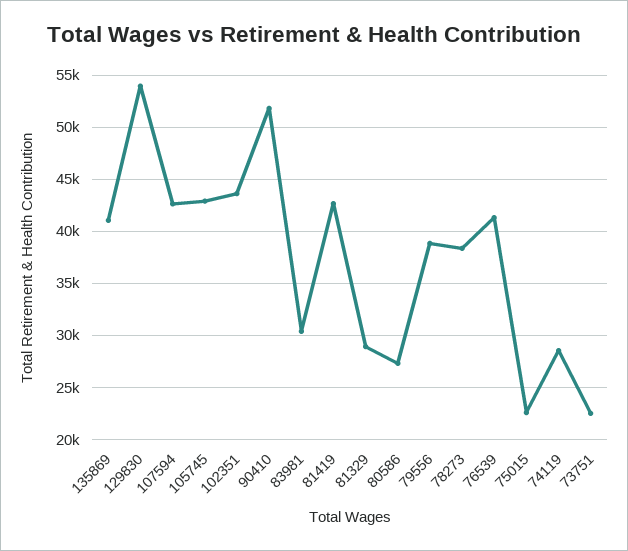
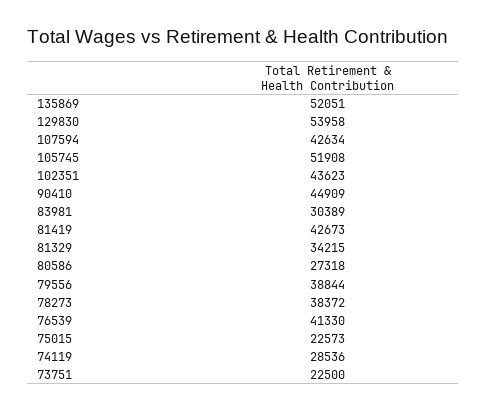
135869: 41000 -> 52051
105745: 43000 -> 51908
90410: 52000 -> 44909
81329: 29000 -> 34215

